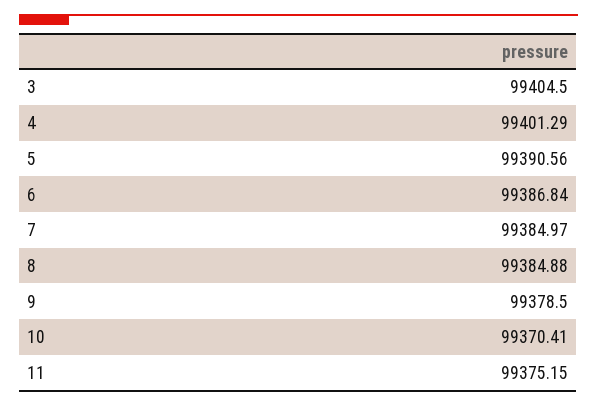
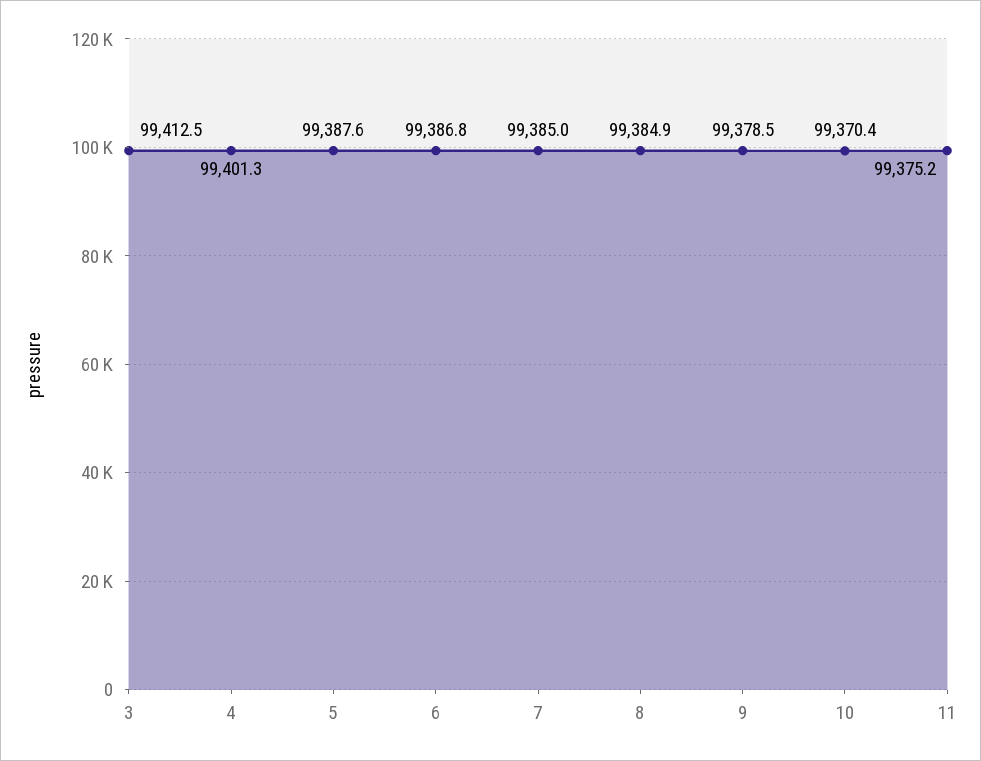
3: 99404.5 -> 99412.5
5: 99390.56 -> 99387.6

